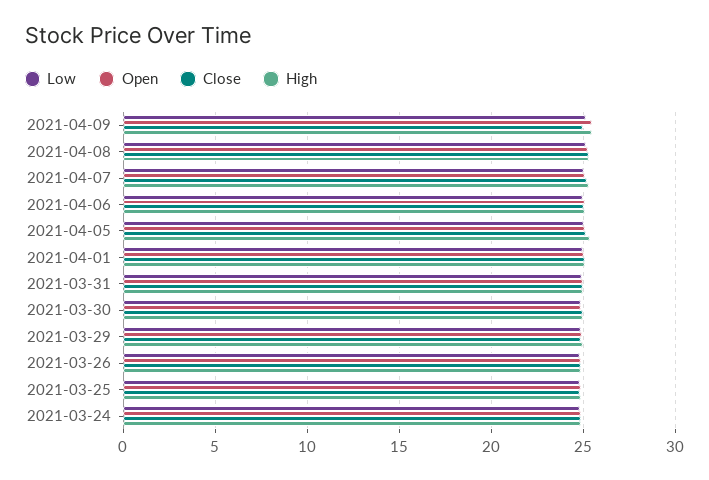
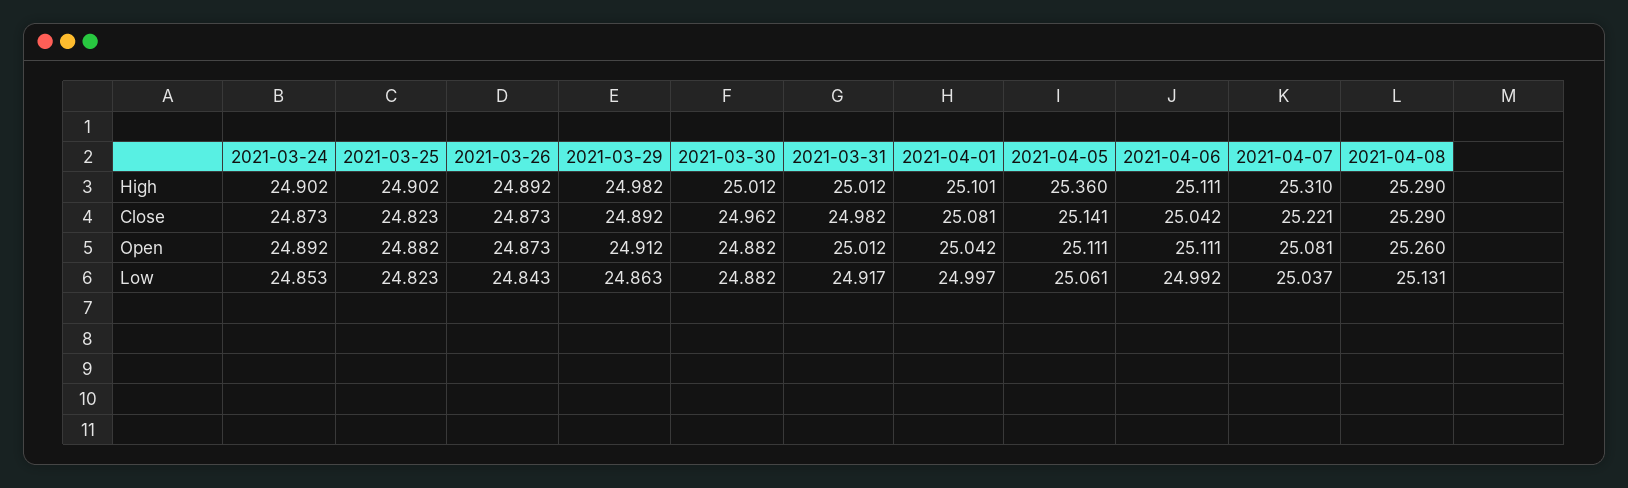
Low, 2021-04-09: 25 -> none
Open, 2021-04-09: 25.5 -> none
Close, 2021-04-09: 25 -> none
High, 2021-04-09: 25.5 -> none

